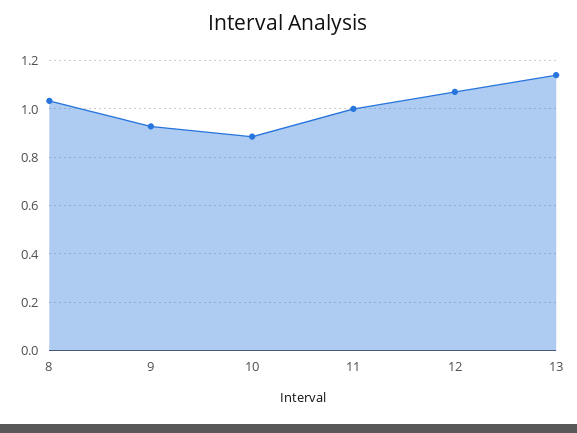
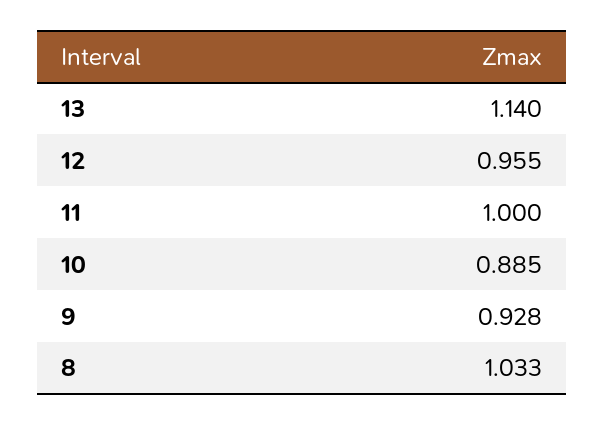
12: 1.075 -> 0.955

